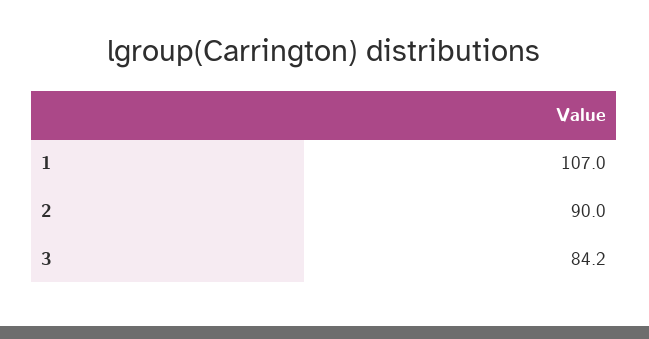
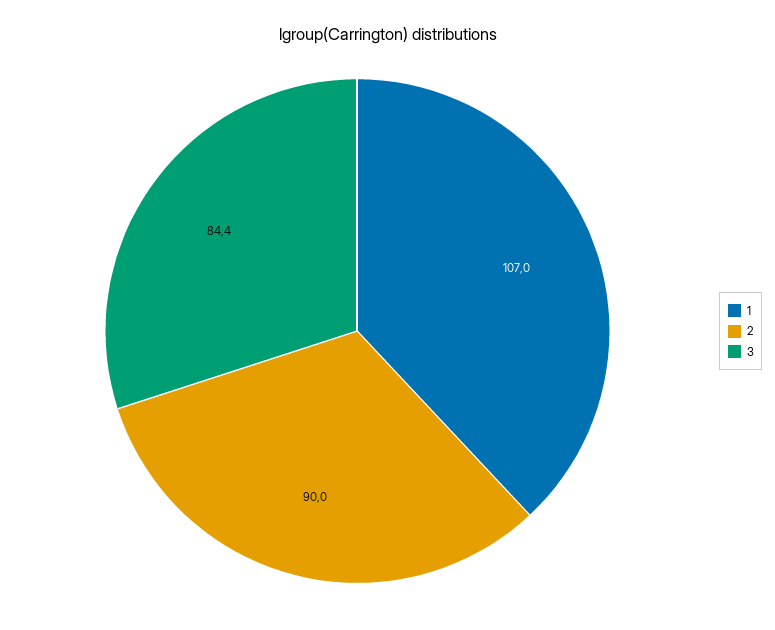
3: 84.2 -> 84.4

